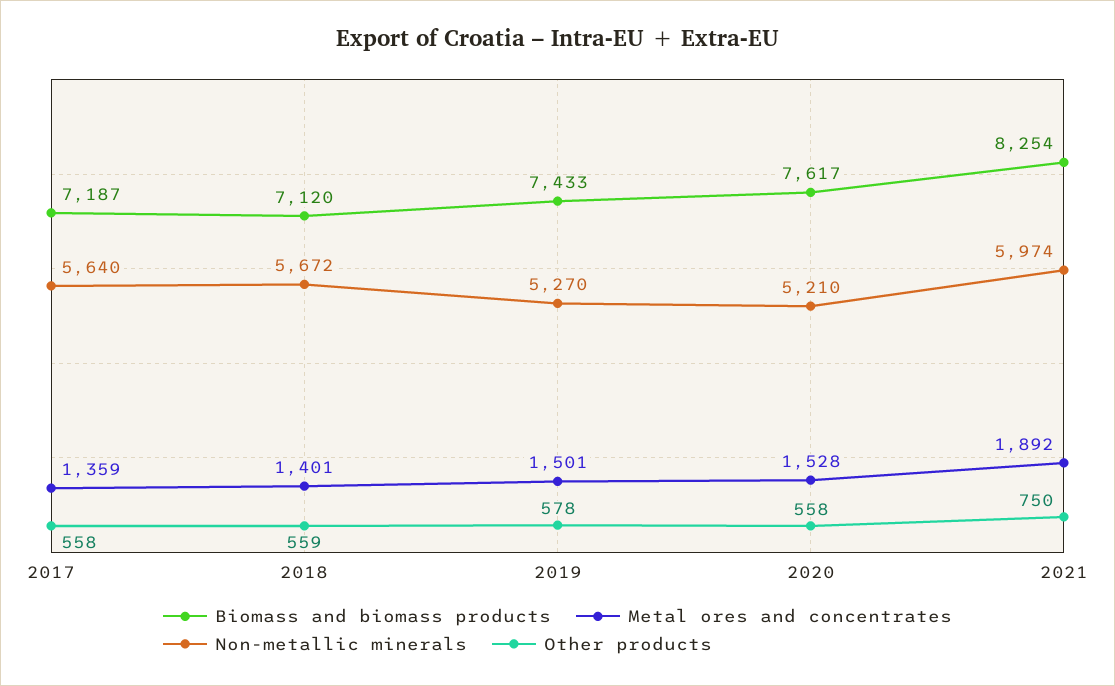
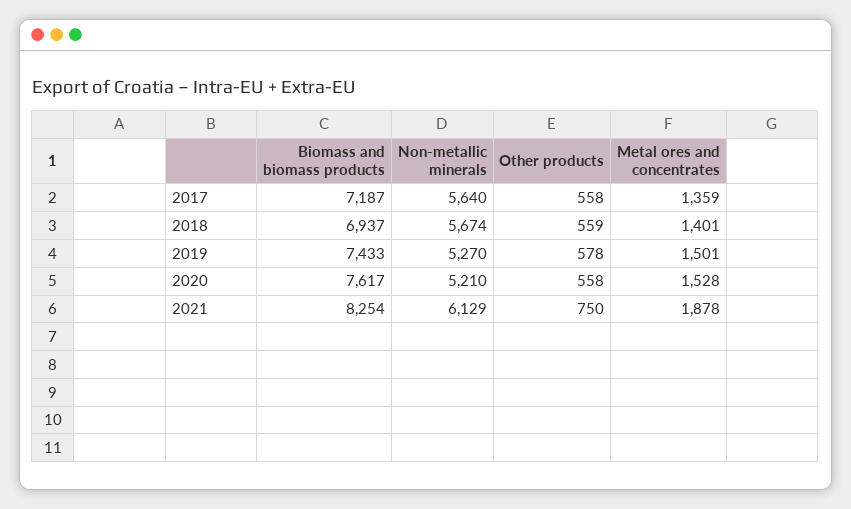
Biomass and biomass products, 2018: 7120 -> 6937
Non-metallic minerals, 2018: 5672 -> 5674
Metal ores and concentrates, 2021: 1892 -> 1878
Non-metallic minerals, 2021: 5974 -> 6129

